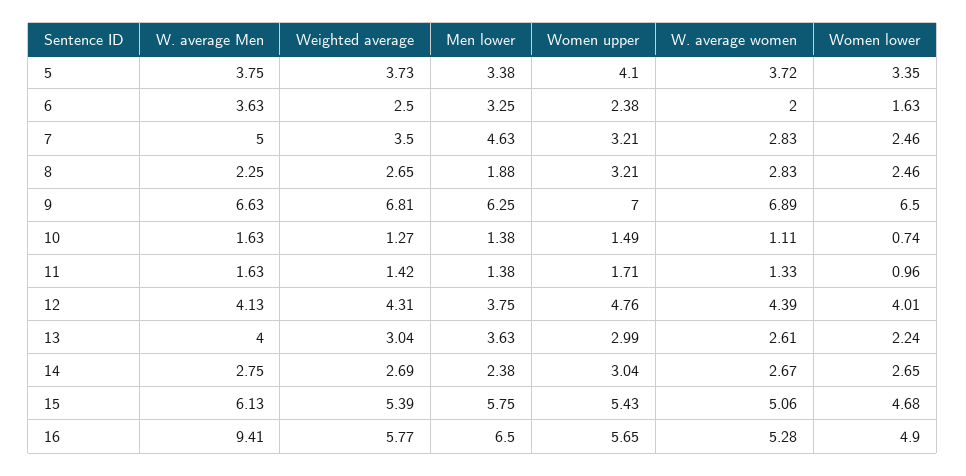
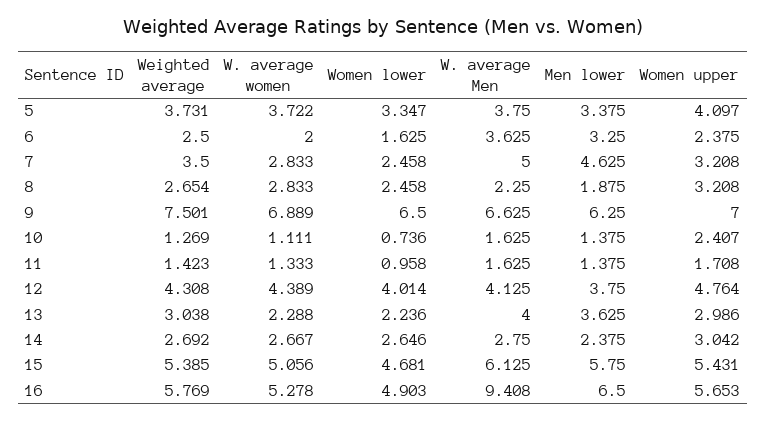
Weighted average, 9: 6.81 -> 7.501
Women upper, 10: 1.49 -> 2.407
W. average women, 13: 2.61 -> 2.288

